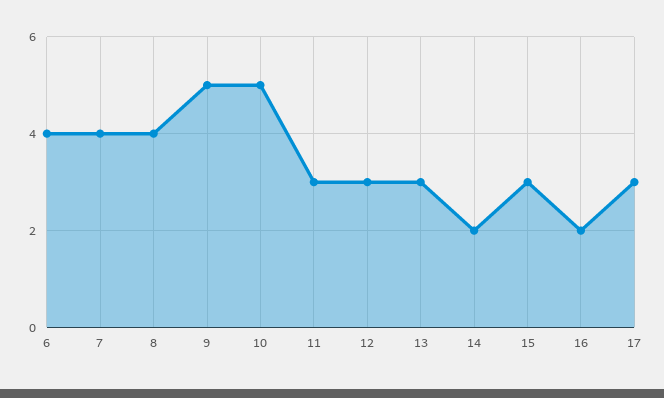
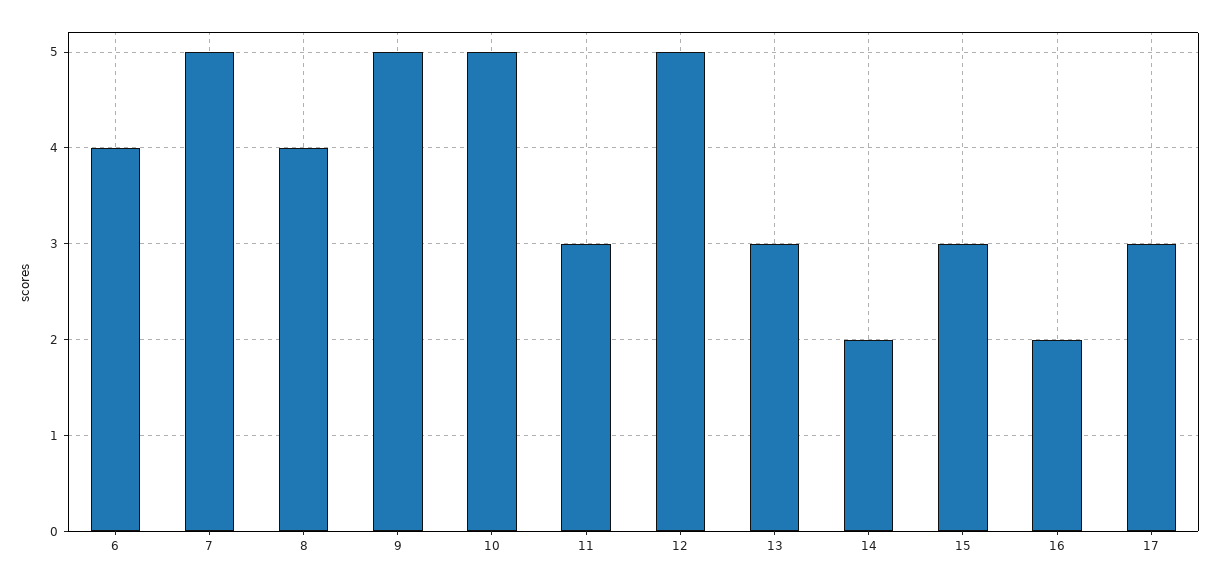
7: 4 -> 5
12: 3 -> 5

